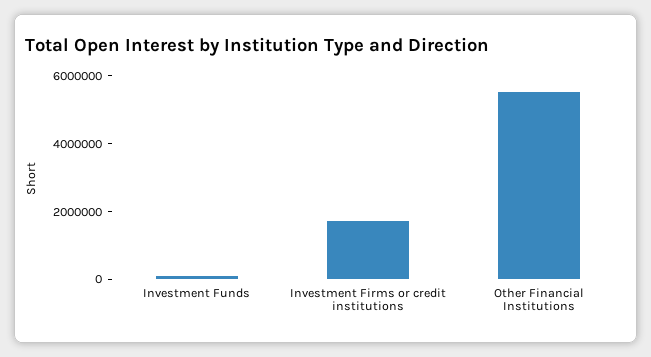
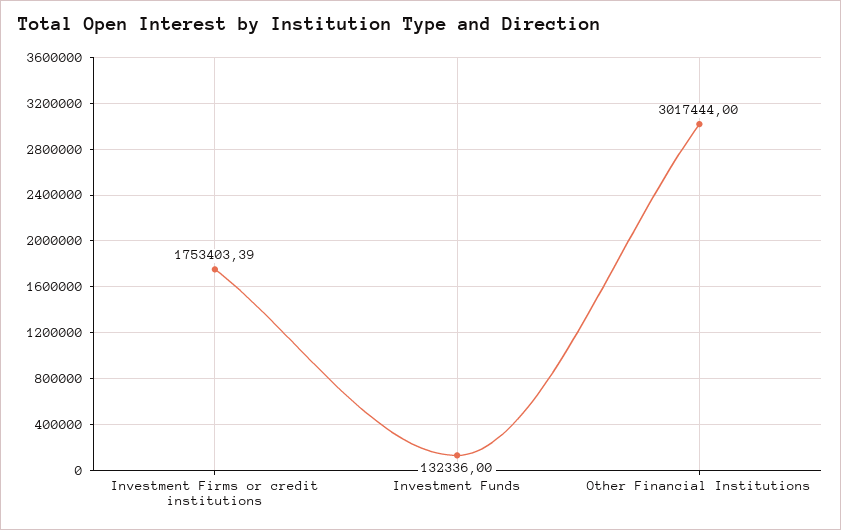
Other Financial Institutions: 5500000 -> 3017444

